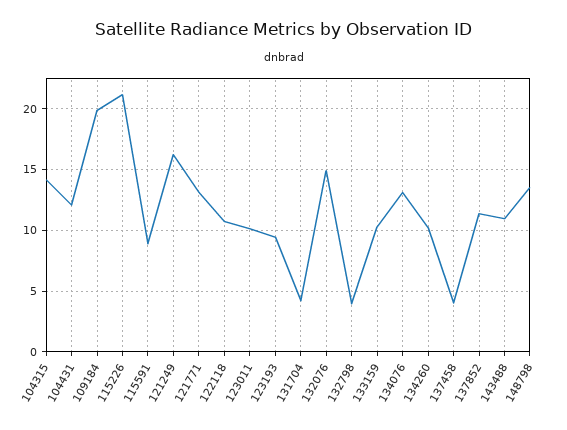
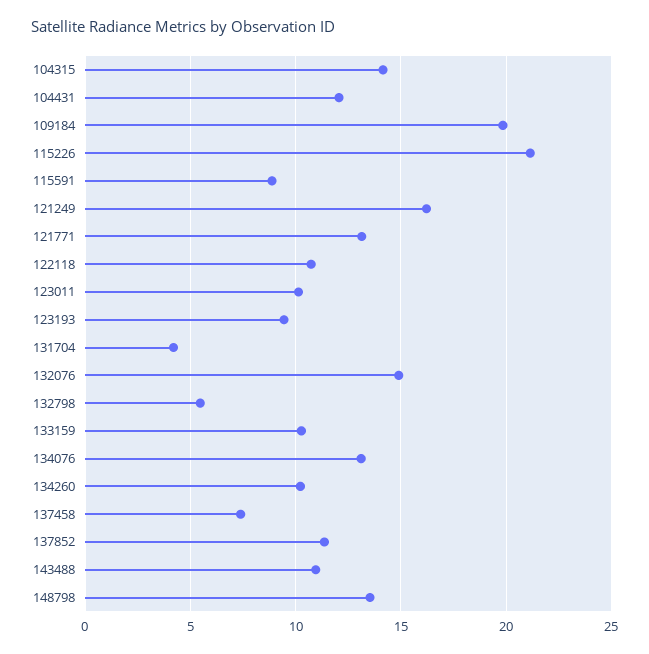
132798: 4 -> 5.5
137458: 4 -> 7.5

